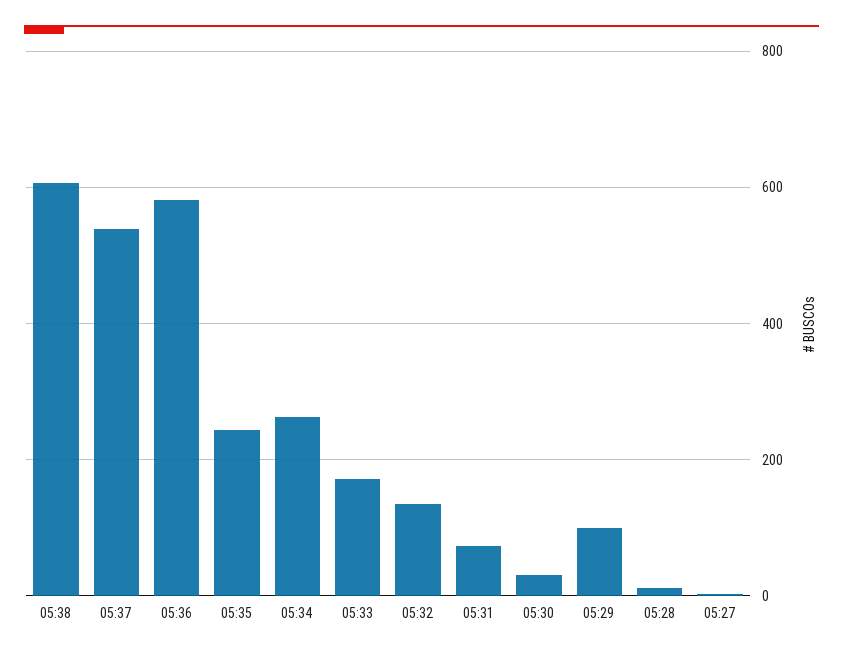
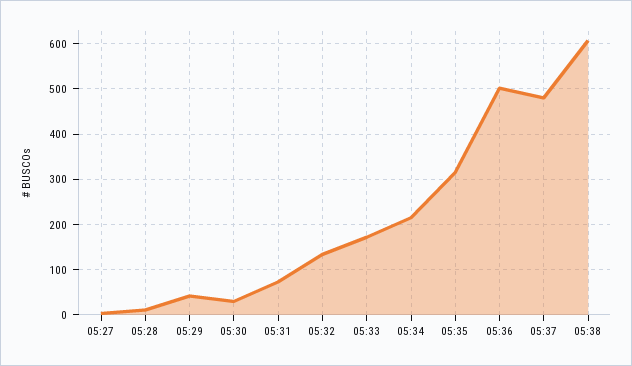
05:37: 540 -> 480
05:36: 580 -> 500
05:35: 240 -> 320
05:34: 260 -> 220
05:29: 100 -> 40

